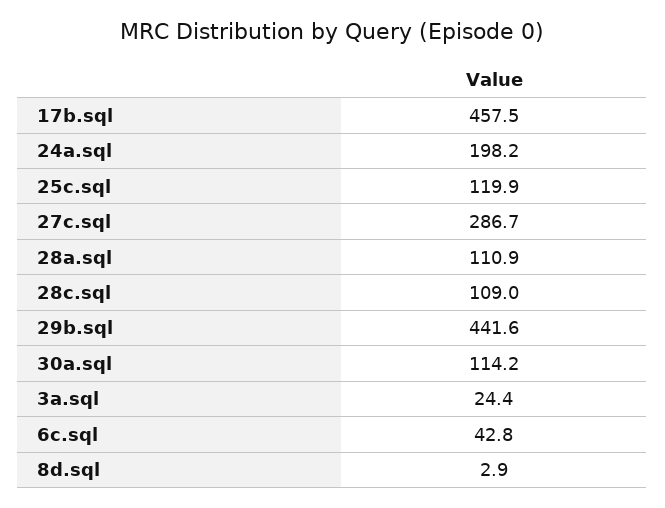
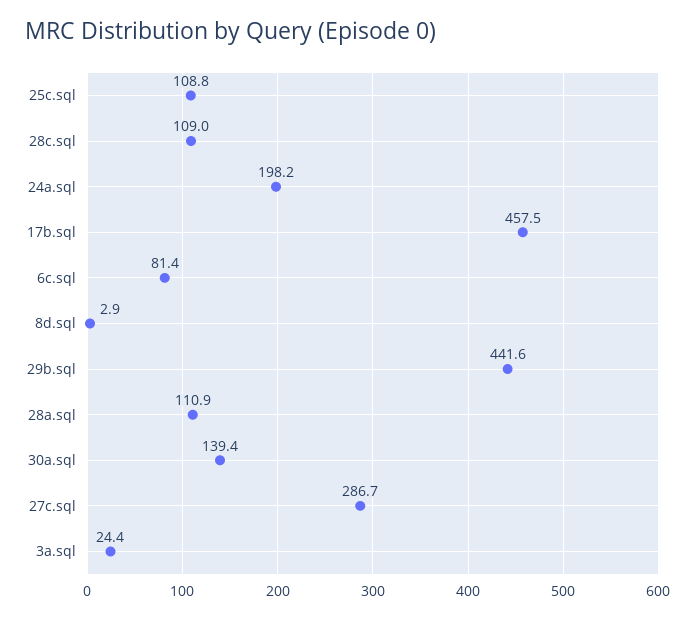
25c.sql: 119.9 -> 108.8
30a.sql: 114.2 -> 139.4
6c.sql: 42.8 -> 81.4

